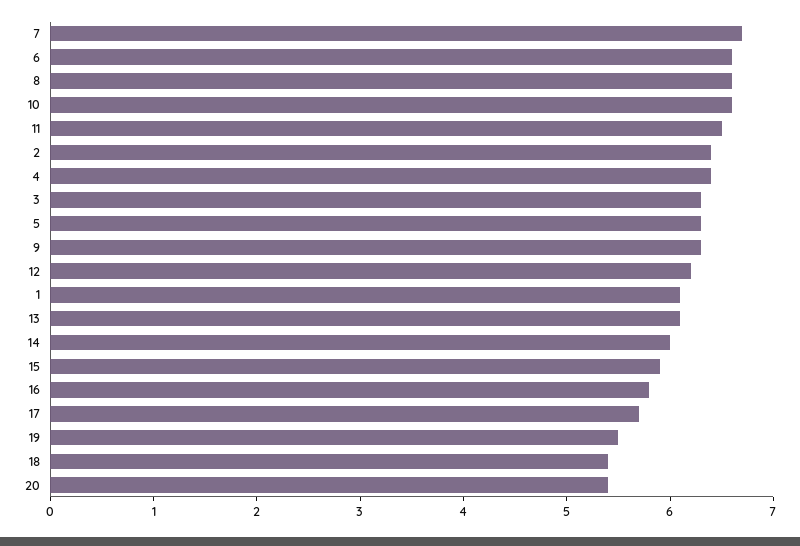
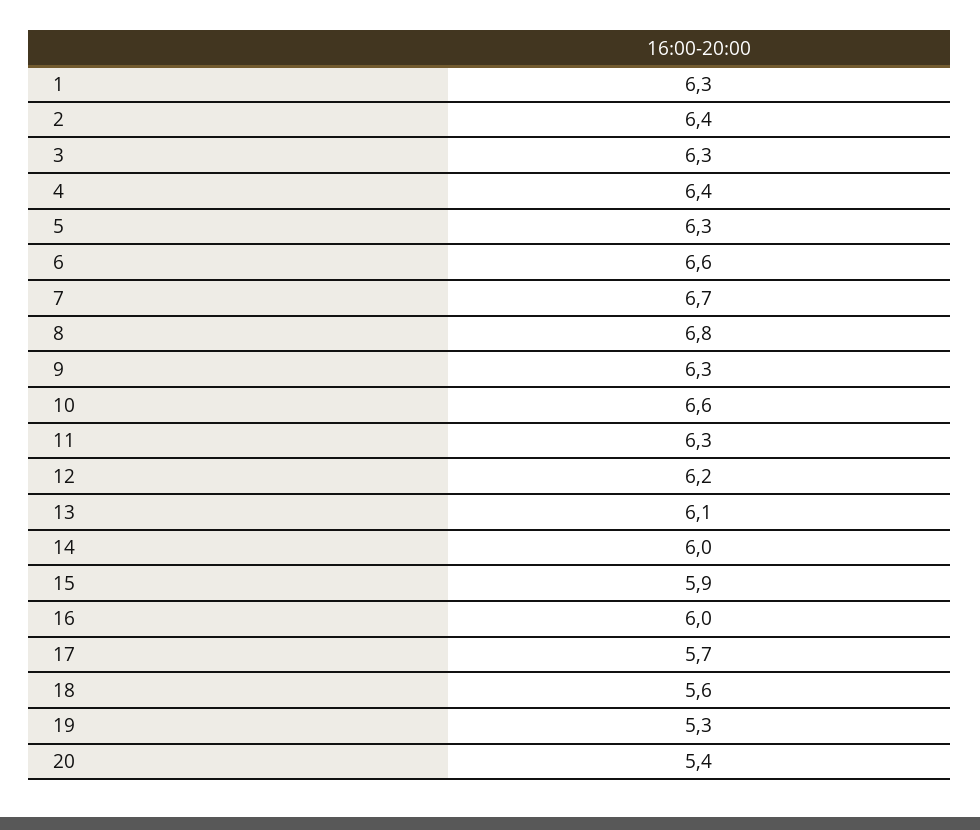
8: 6.6 -> 6.8
11: 6.5 -> 6.3
1: 6.1 -> 6.3
16: 5.8 -> 6
19: 5.5 -> 5.3
18: 5.4 -> 5.6

